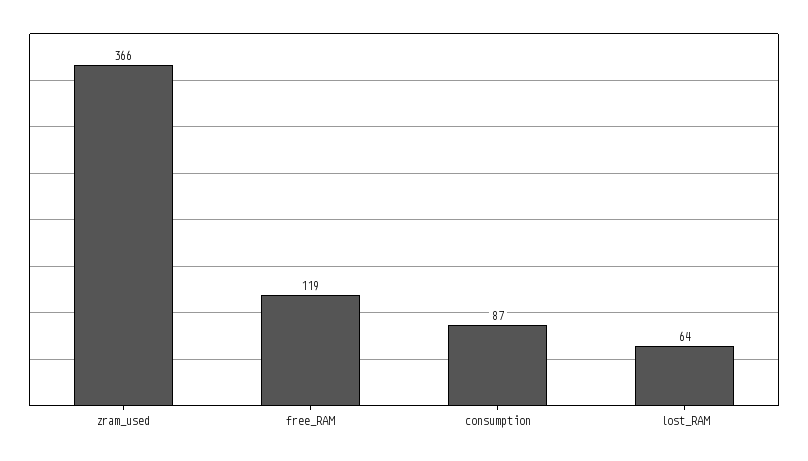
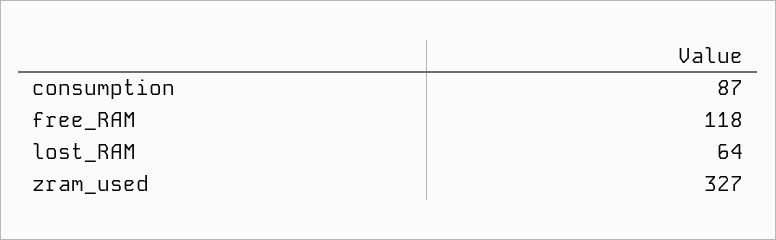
zram_used: 366 -> 327
free_RAM: 119 -> 118

